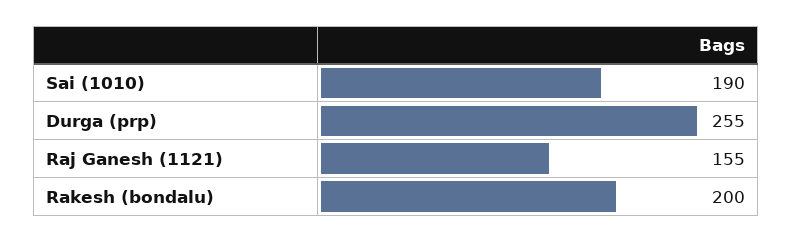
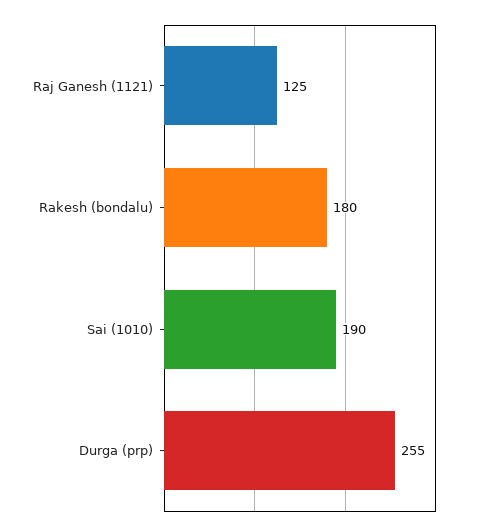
Raj Ganesh (1121): 155 -> 125
Rakesh (bondalu): 200 -> 180

